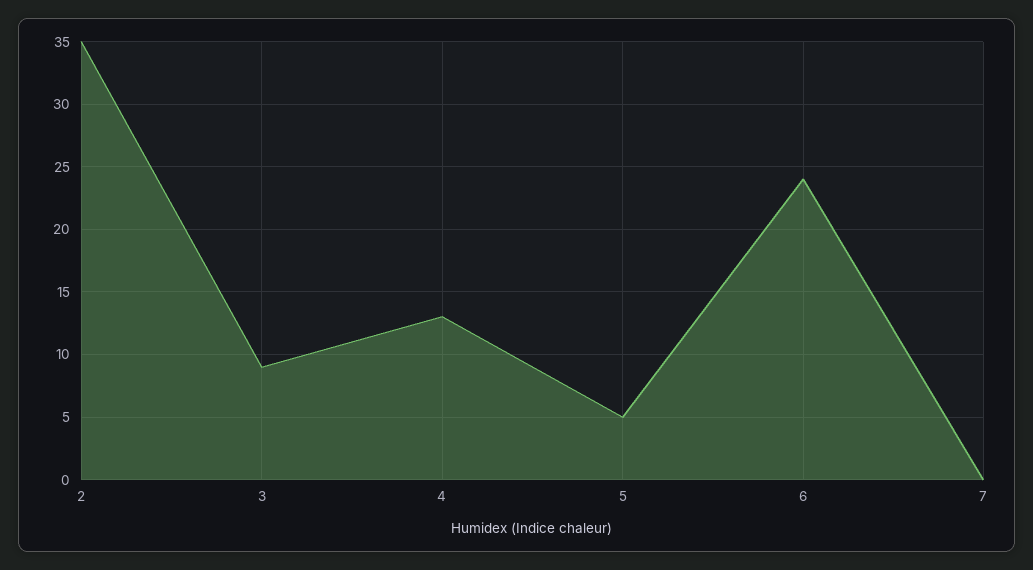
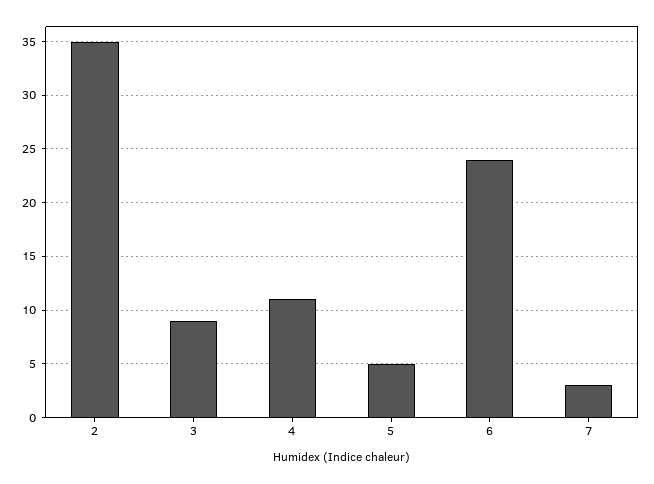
4: 13 -> 11
7: 0 -> 3

